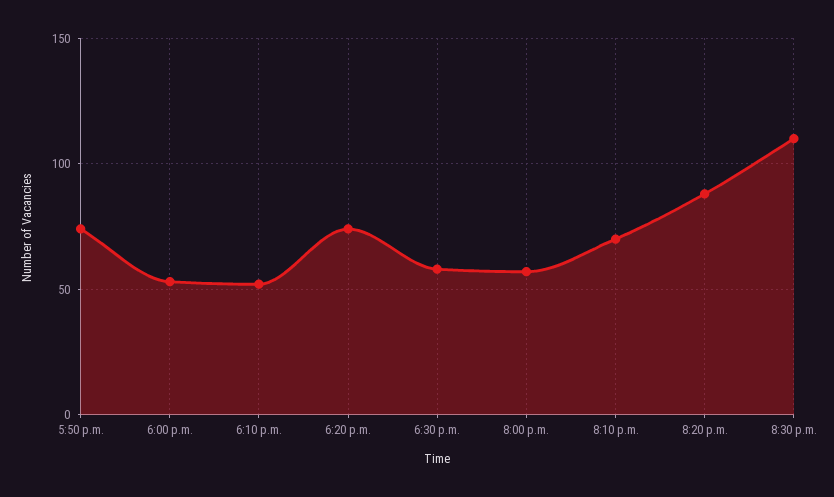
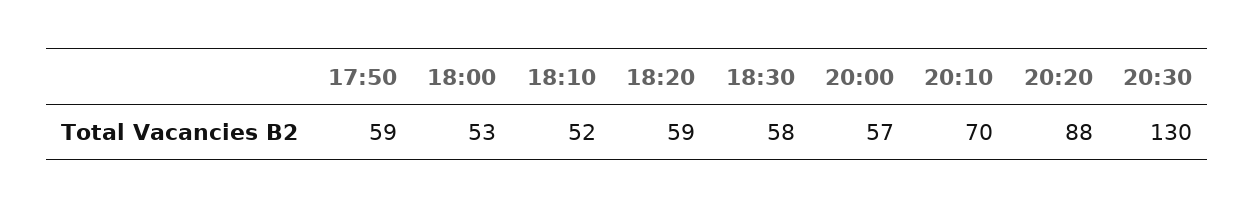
5:50 p.m.: 75 -> 59
6:20 p.m.: 75 -> 59
8:30 p.m.: 110 -> 130

